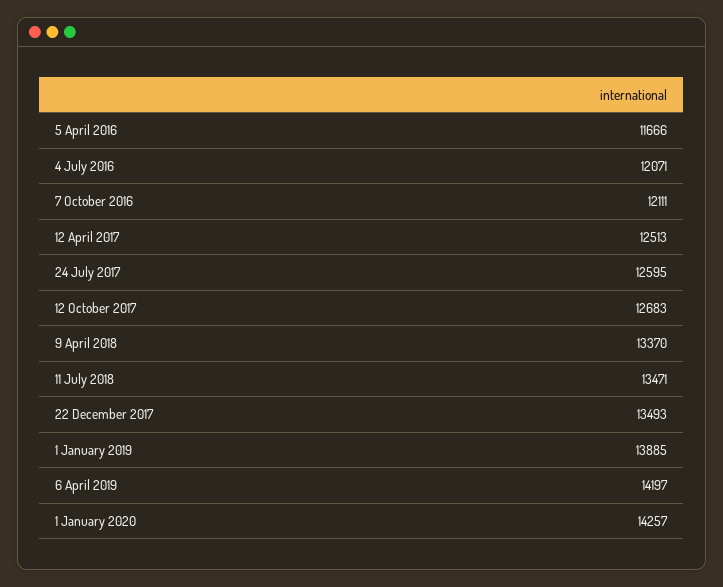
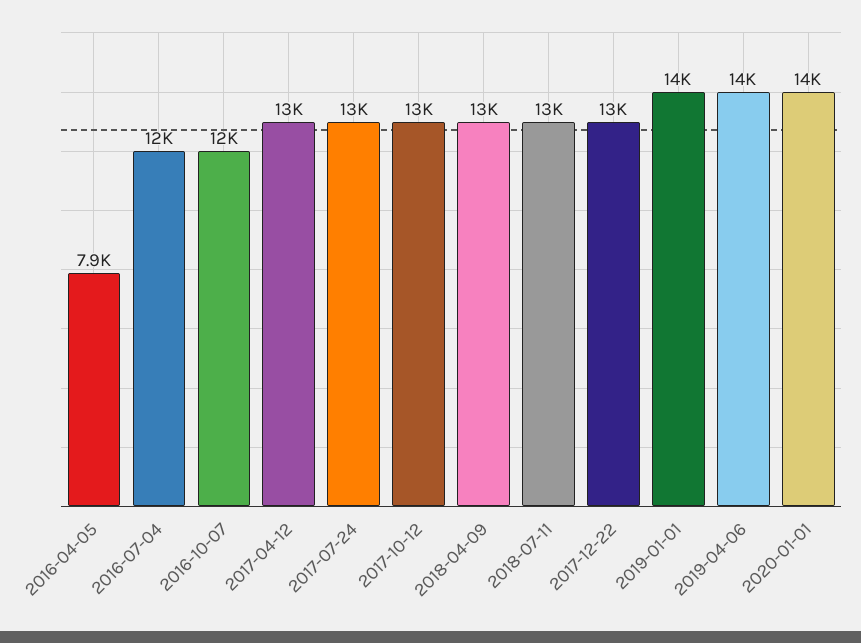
5 April 2016: 11666 -> 7900

